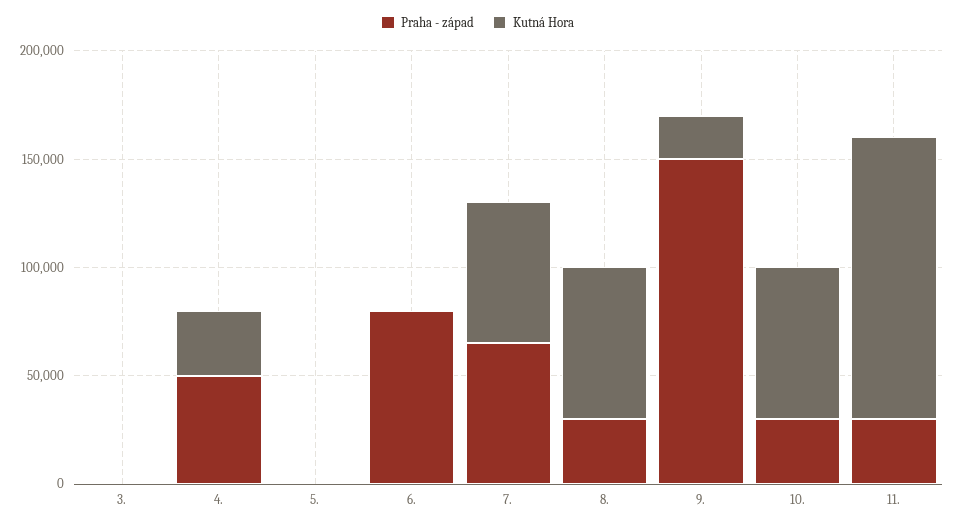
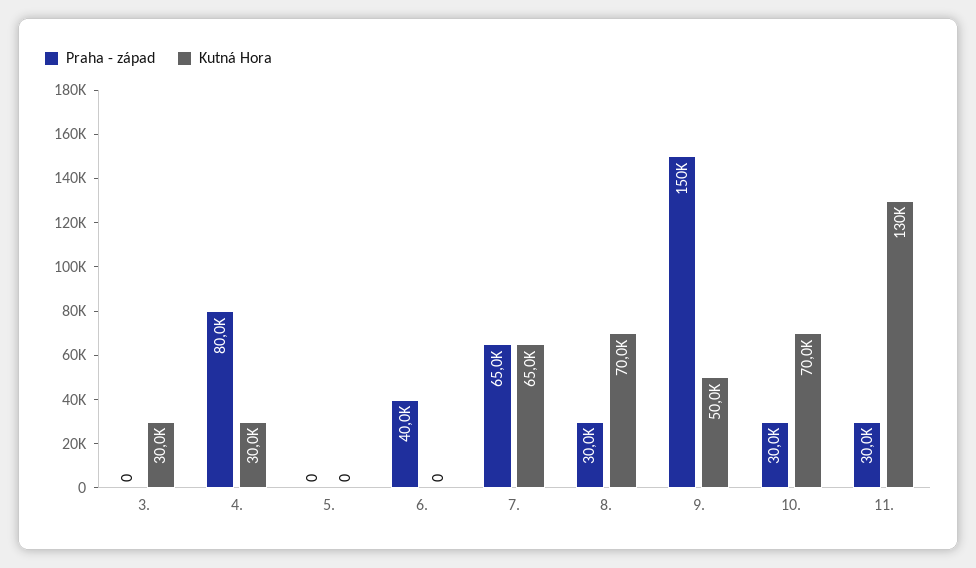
Kutná Hora, 3.: 0 -> 30000
Praha - západ, 4.: 50000 -> 80000
Praha - západ, 6.: 80000 -> 40000
Kutná Hora, 9.: 20000 -> 50000

